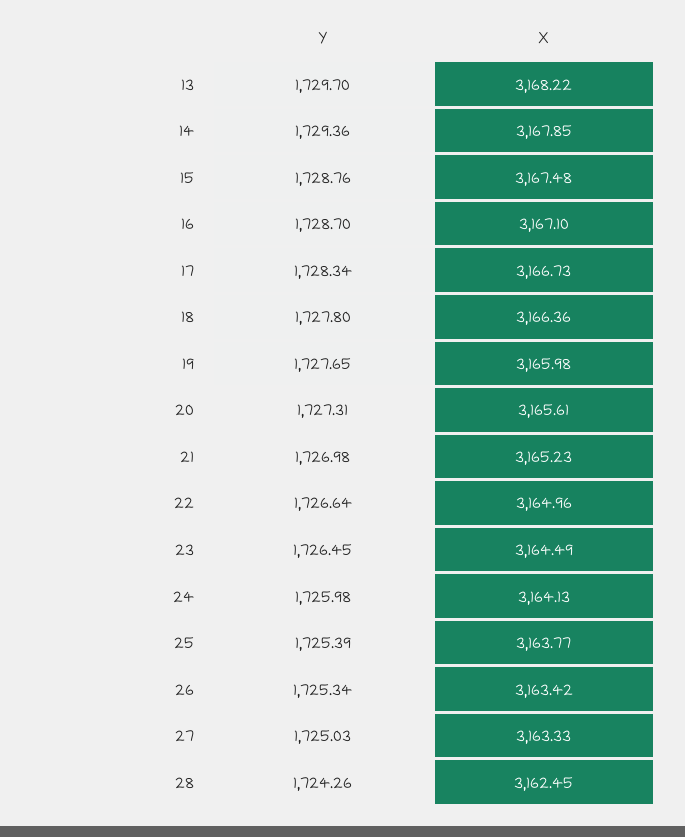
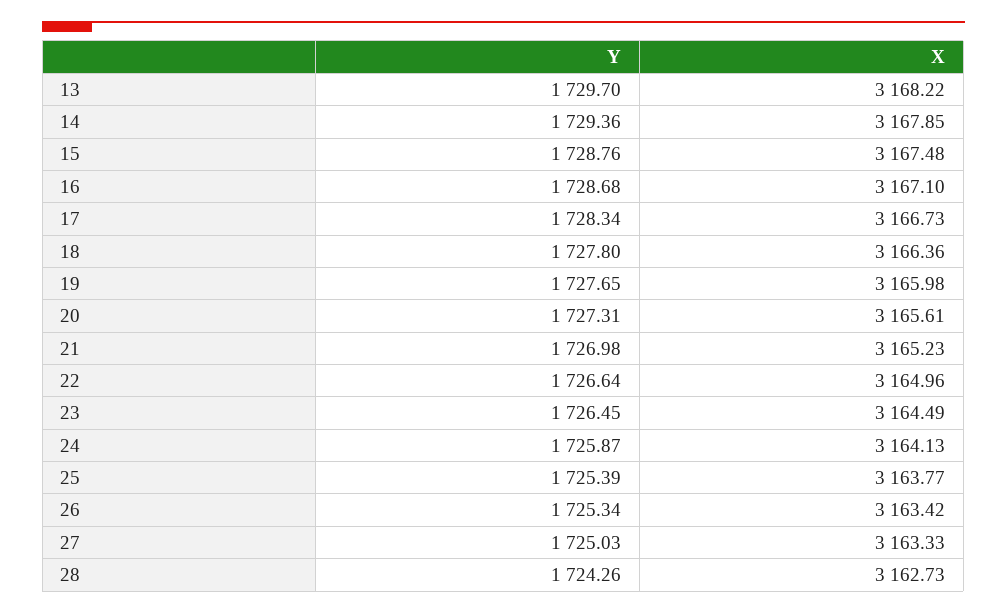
Y, 16: 1728.7 -> 1728.68
Y, 24: 1725.98 -> 1725.87
X, 28: 3162.45 -> 3162.73

